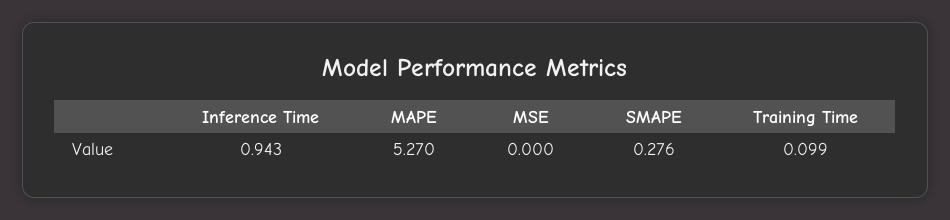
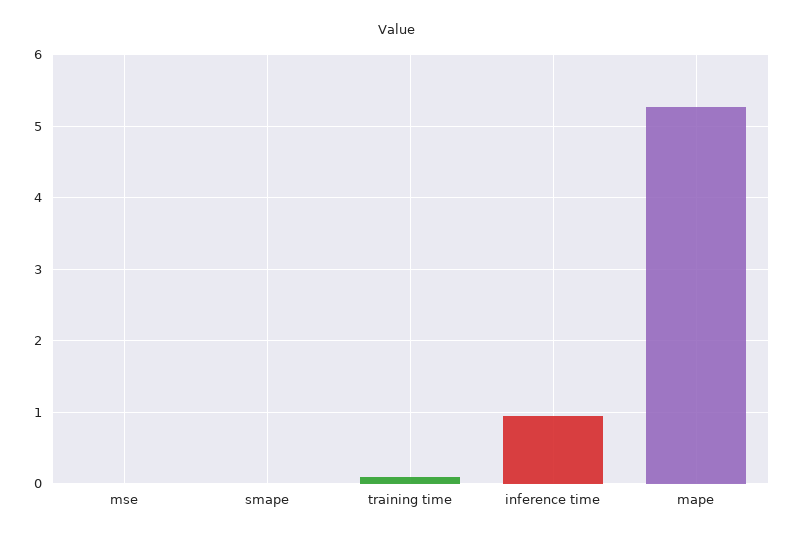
SMAPE: 0.276 -> 0

